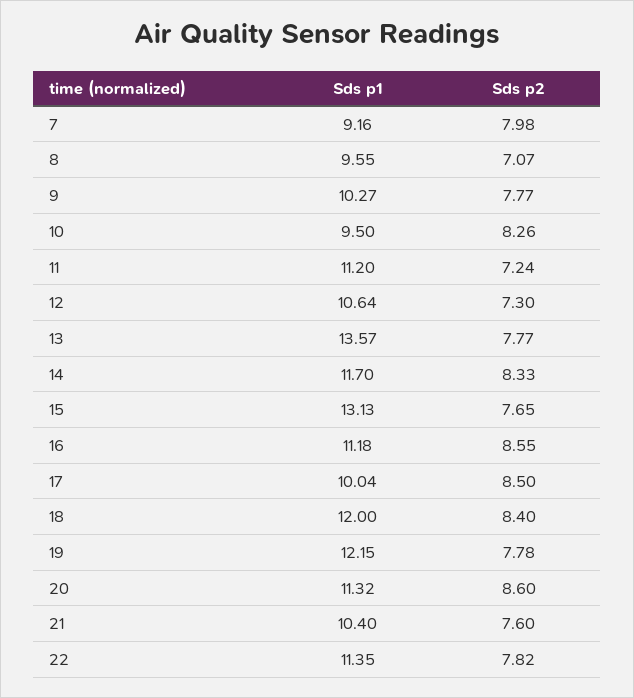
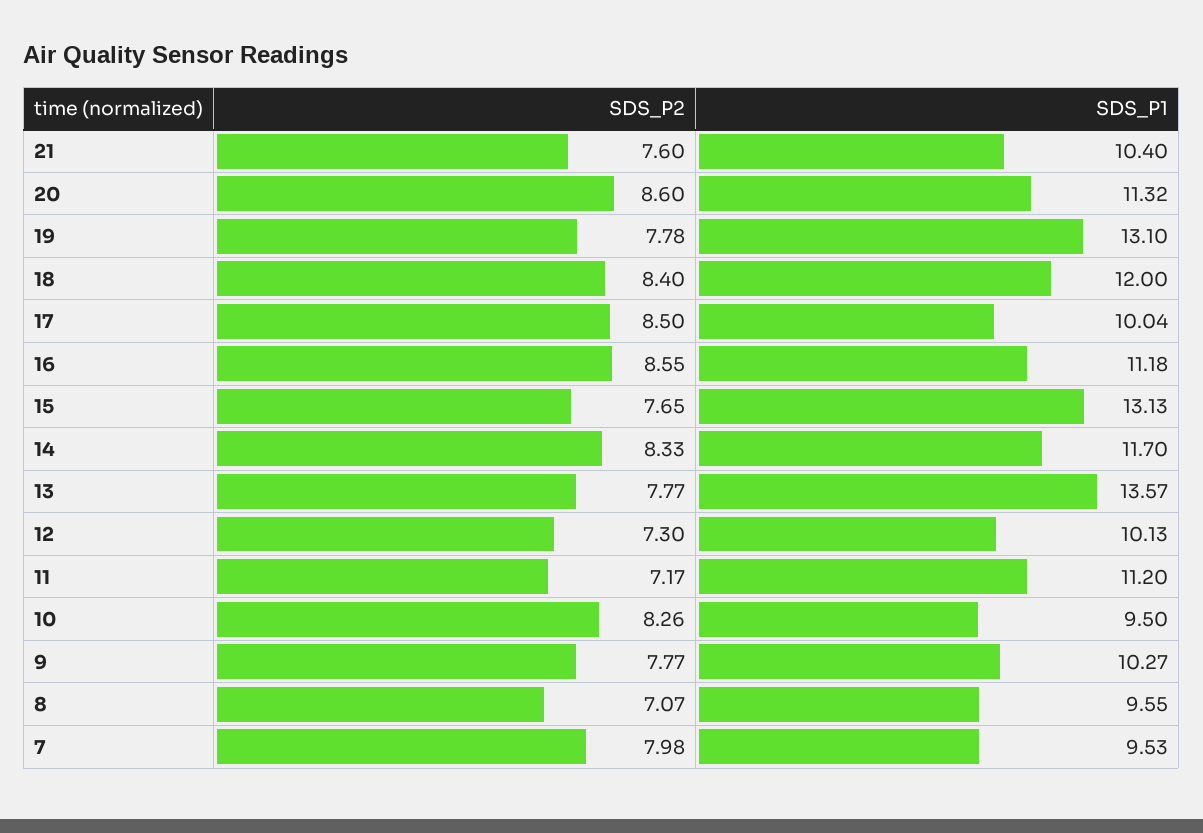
Sds p1, 7: 9.16 -> 9.53
Sds p2, 11: 7.24 -> 7.17
Sds p1, 12: 10.64 -> 10.13
Sds p1, 19: 12.15 -> 13.1
Sds p1, 22: 11.35 -> none
Sds p2, 22: 7.82 -> none

